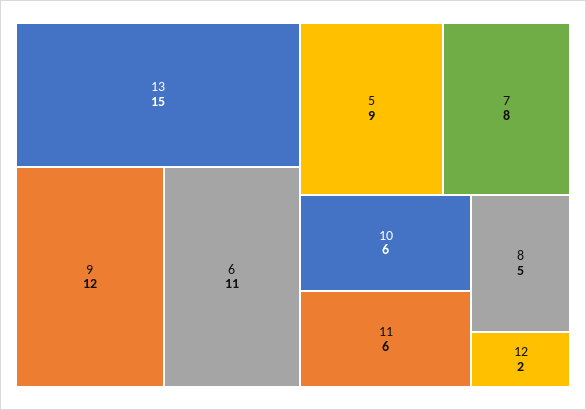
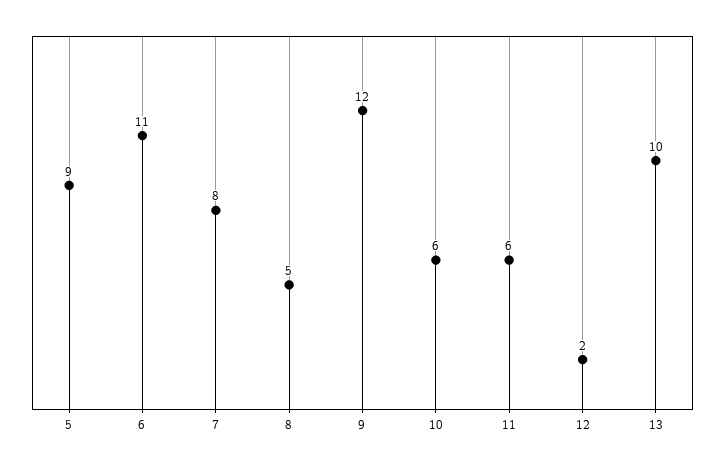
13: 15 -> 10

